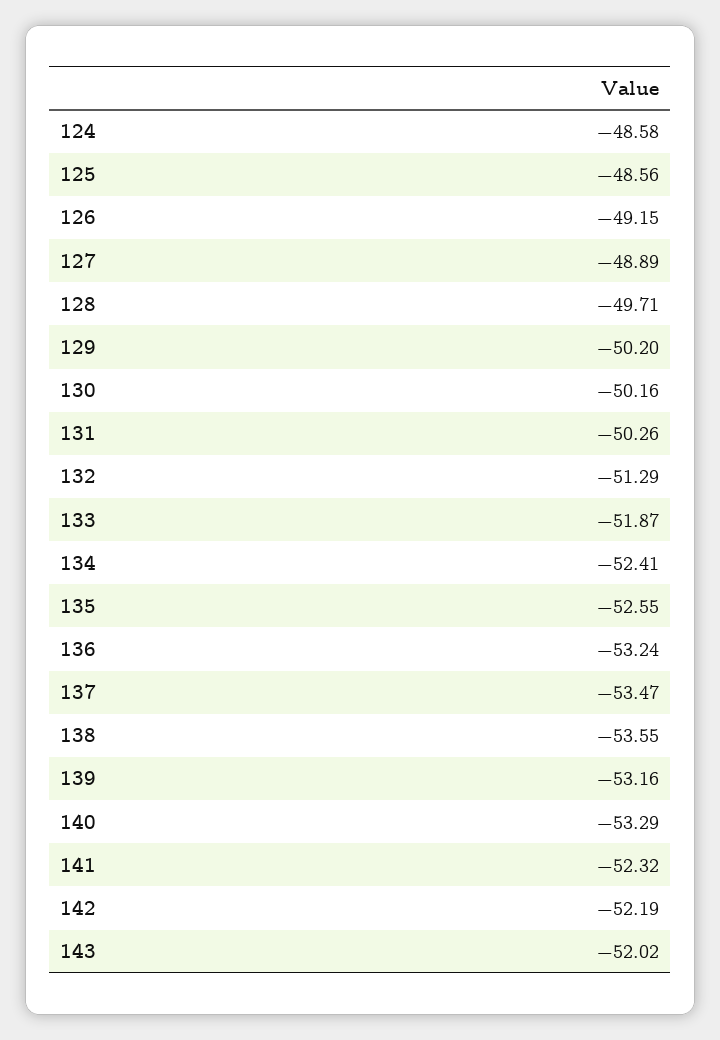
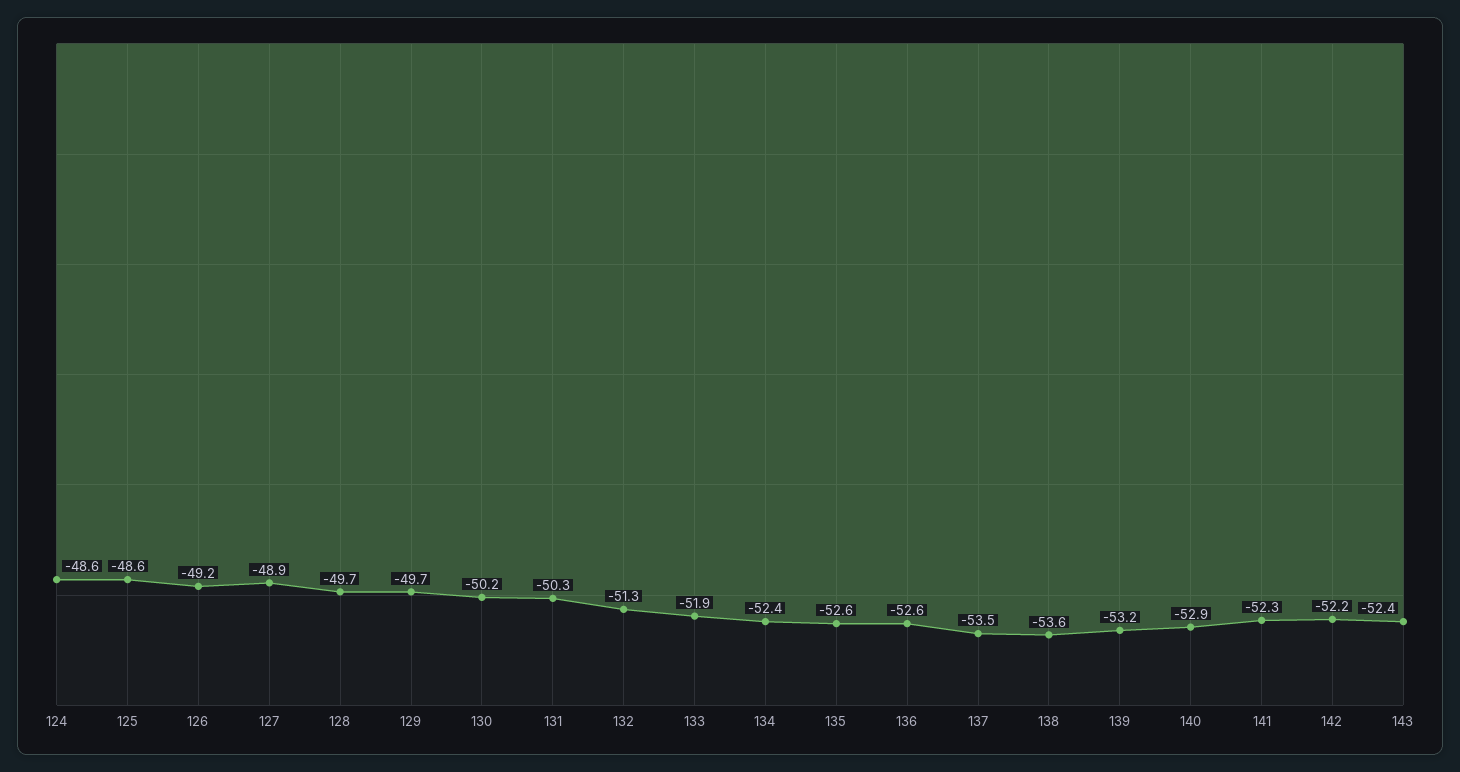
129: -50.2 -> -49.7
136: -53.24 -> -52.6
140: -53.29 -> -52.9
143: -52.02 -> -52.4

